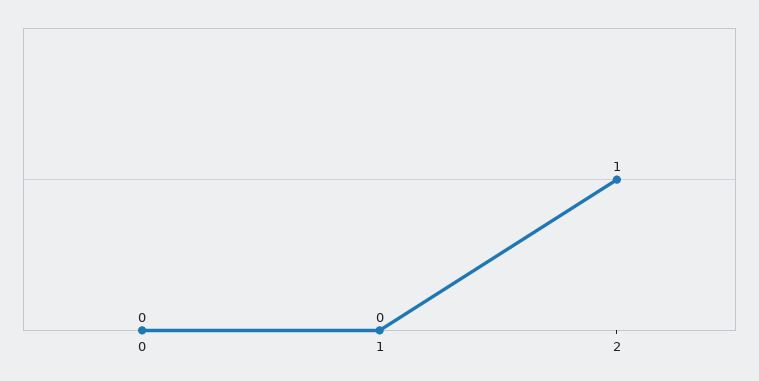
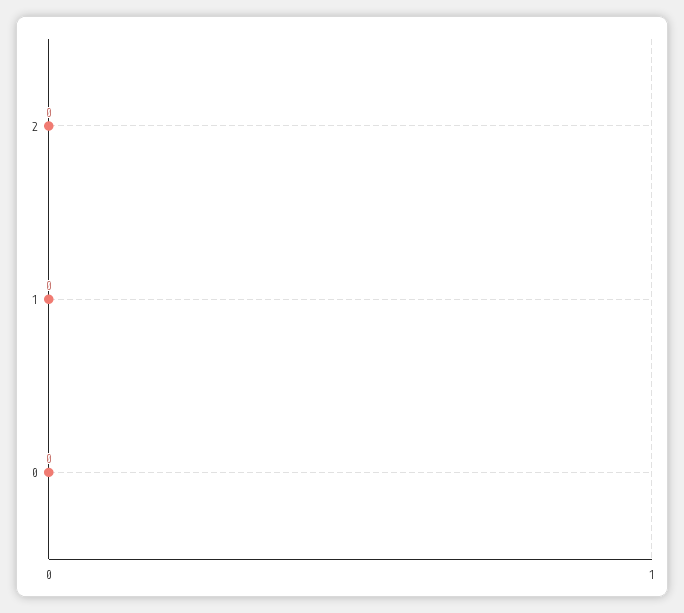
2: 1 -> 0

